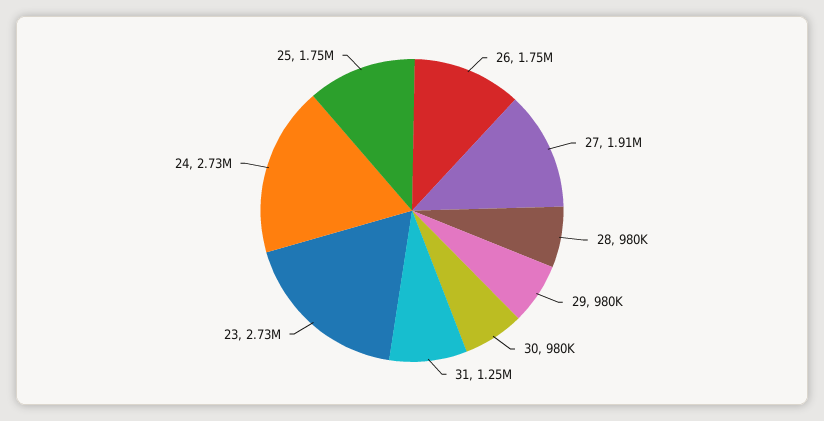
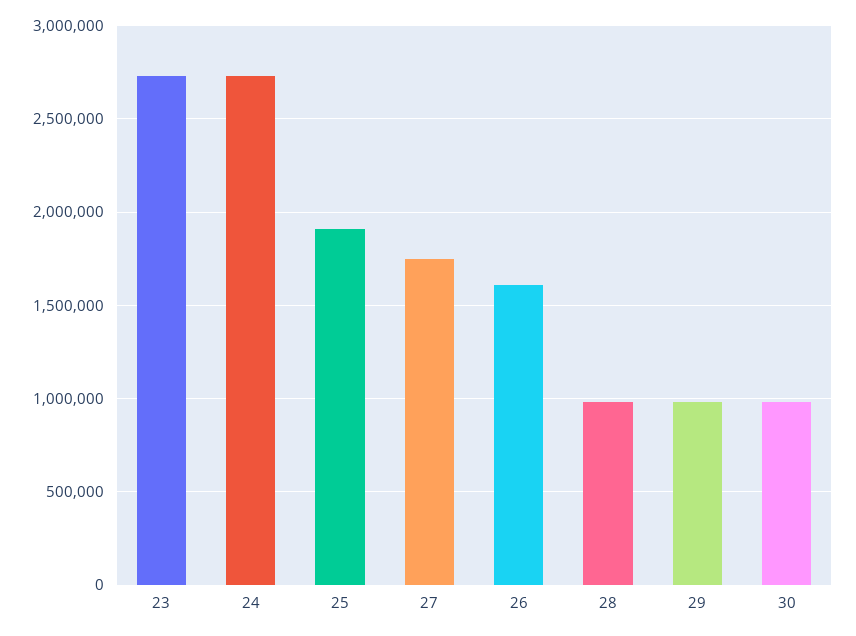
26: 1750000 -> 1600000
27: 1910000 -> 1750000
31: 1250000 -> none
25: 1750000 -> 1900000

